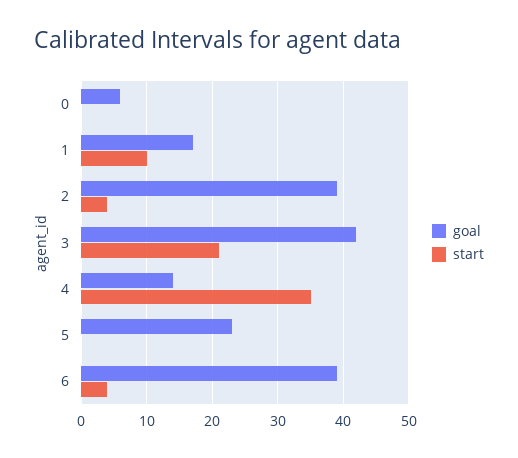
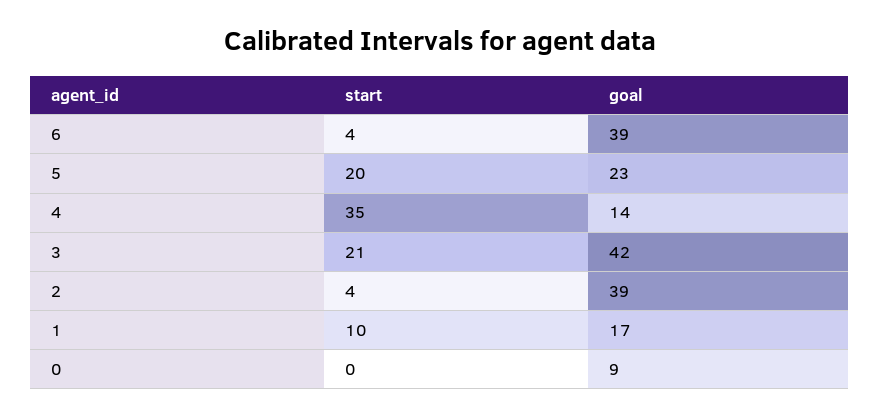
goal, 0: 6 -> 9
start, 5: 0 -> 20

